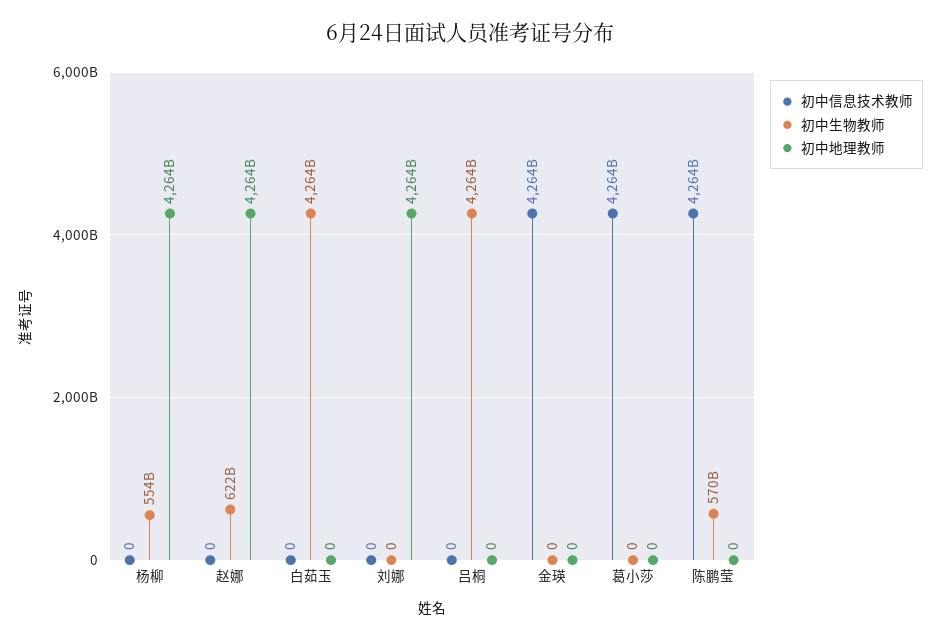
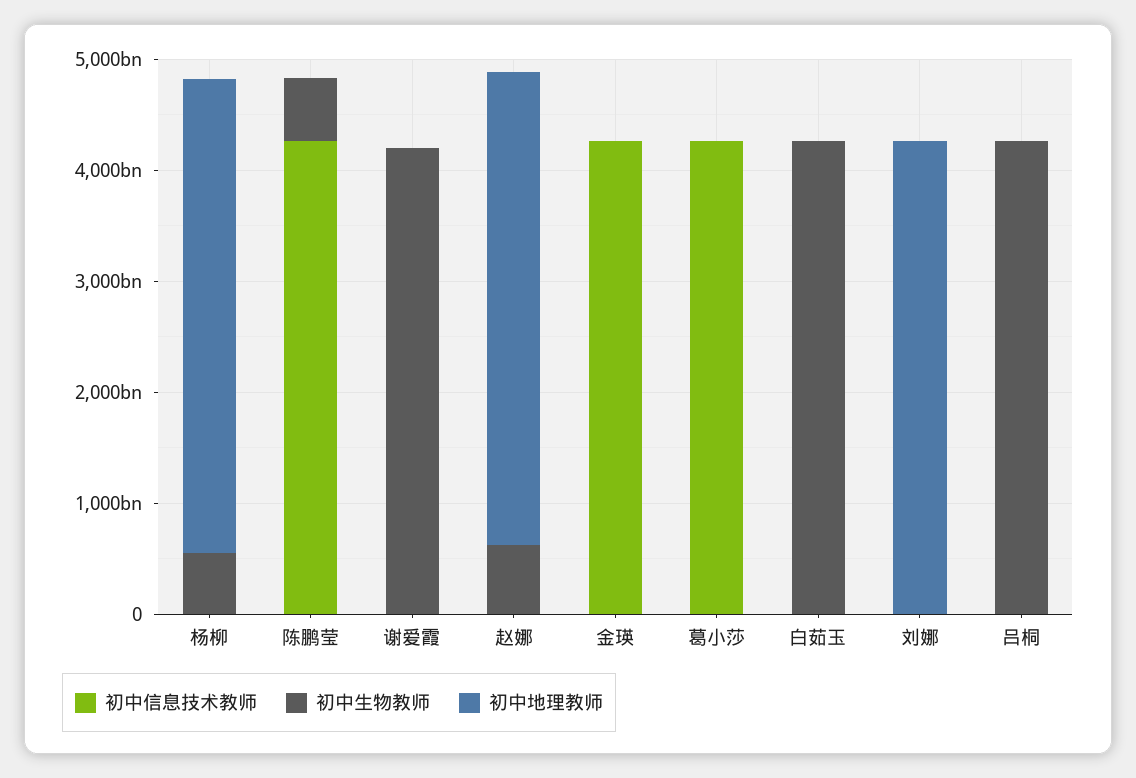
初中信息技术教师, 谢爱霞: none -> 0
初中生物教师, 谢爱霞: none -> 4200000000000
初中地理教师, 谢爱霞: none -> 0

